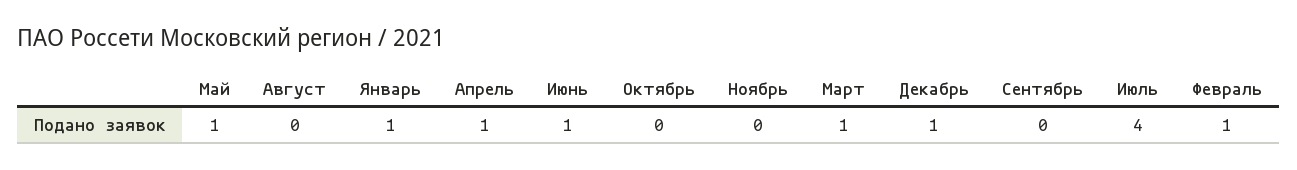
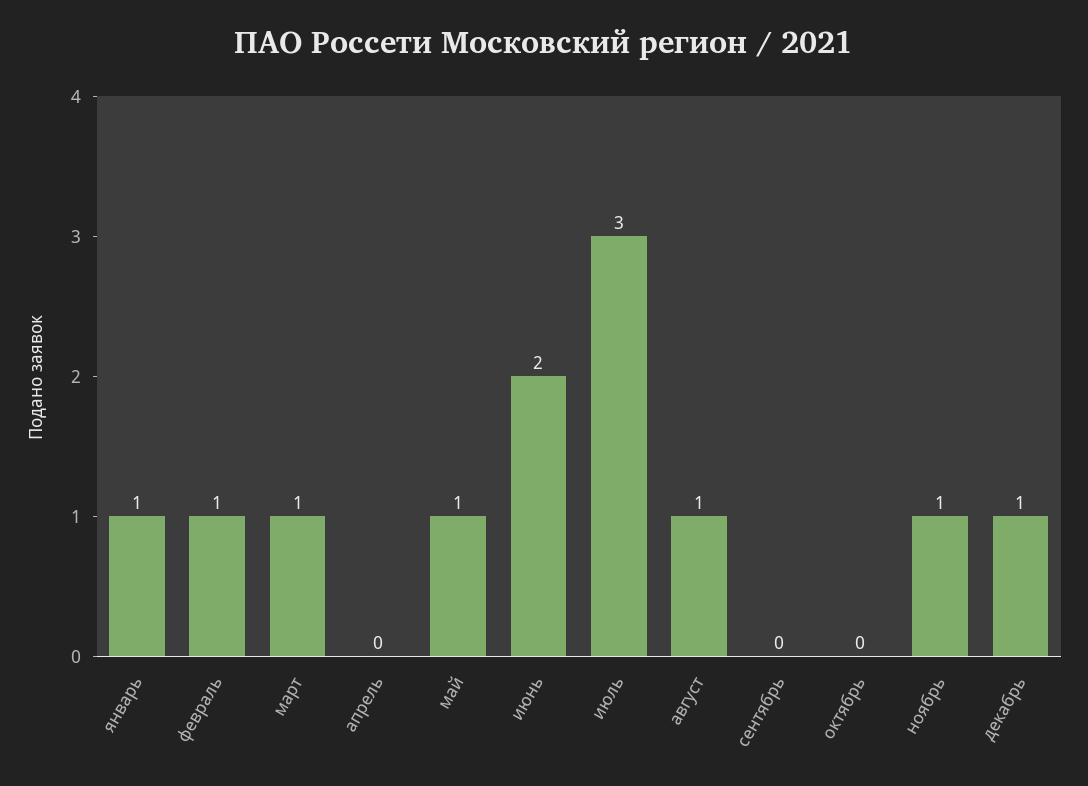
Август: 0 -> 1
Апрель: 1 -> 0
Июнь: 1 -> 2
Ноябрь: 0 -> 1
Июль: 4 -> 3

